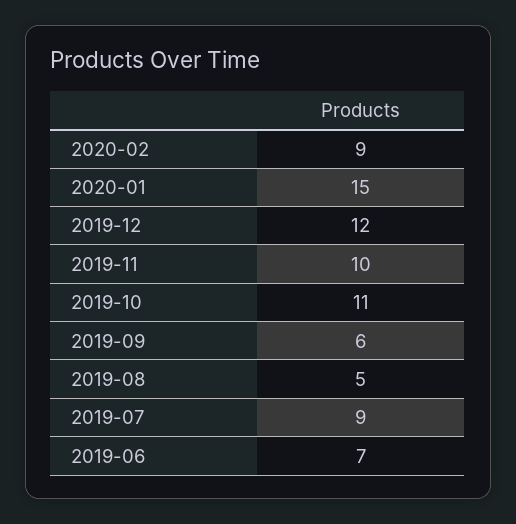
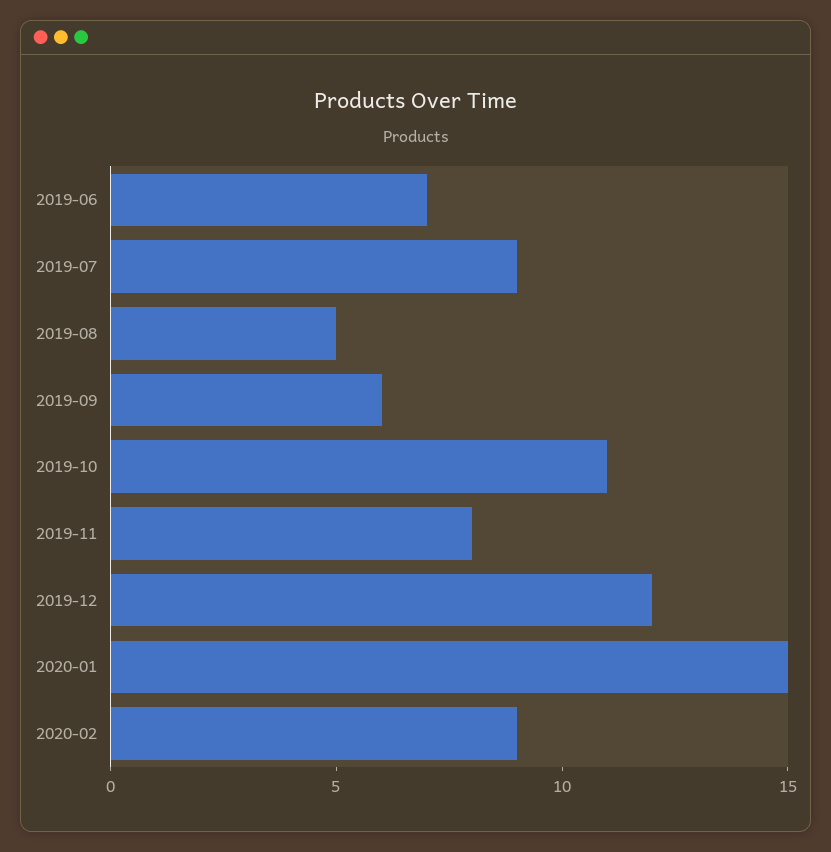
2019-11: 10 -> 8

